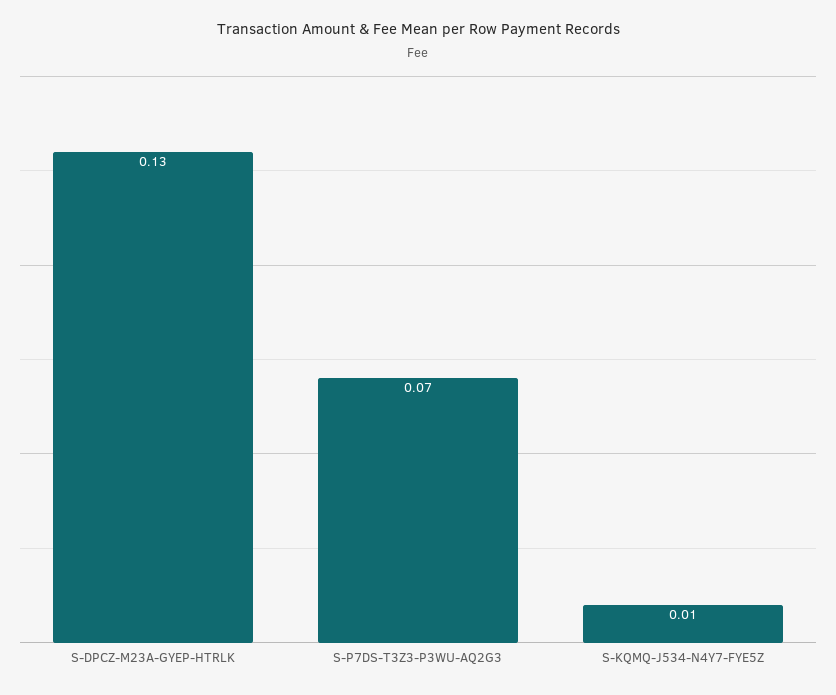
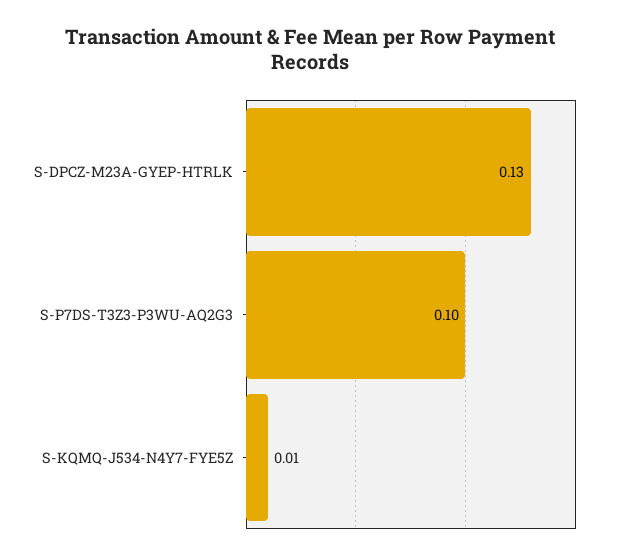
S-P7DS-T3Z3-P3WU-AQ2G3: 0.07 -> 0.1

